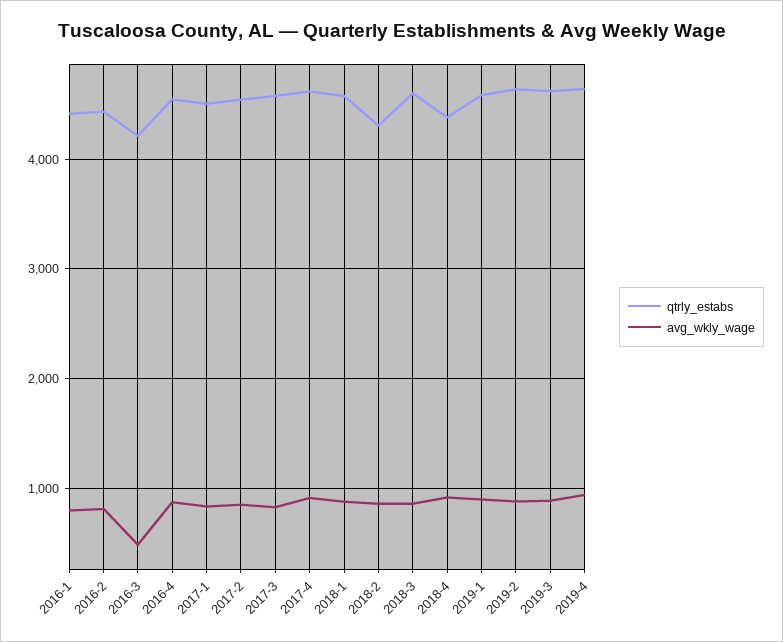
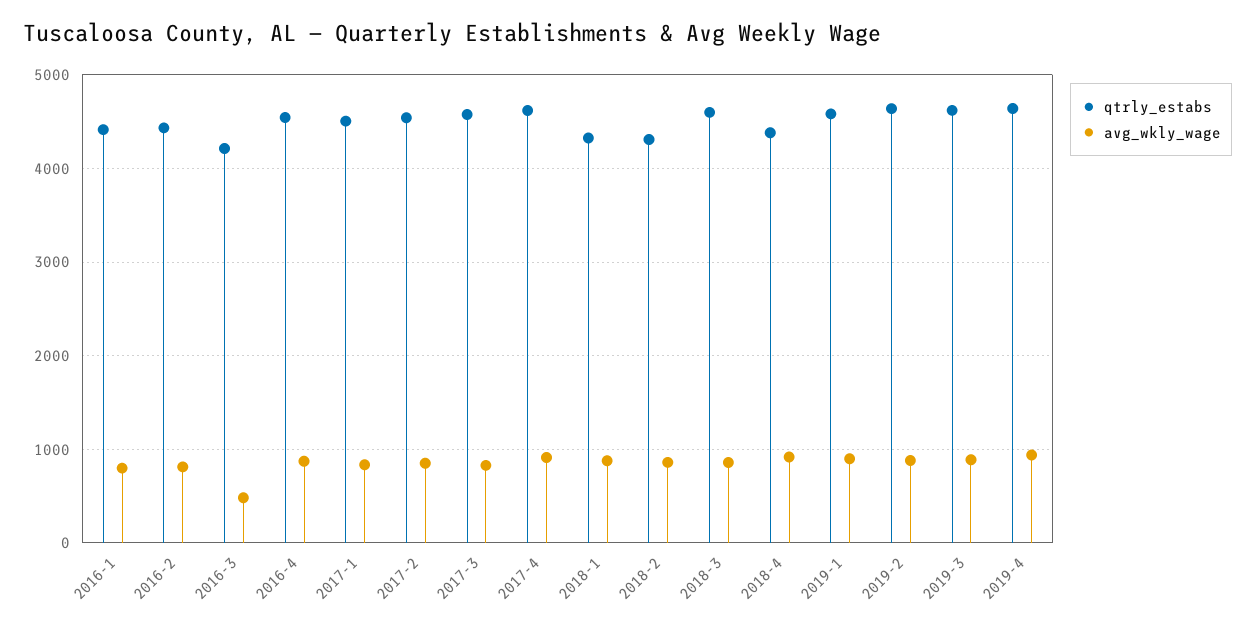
qtrly_estabs, 2018-1: 4600 -> 4300

